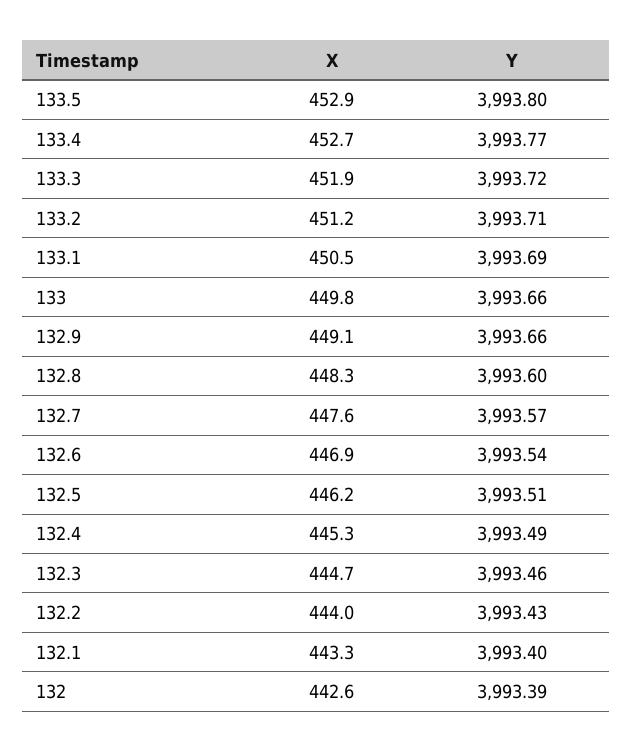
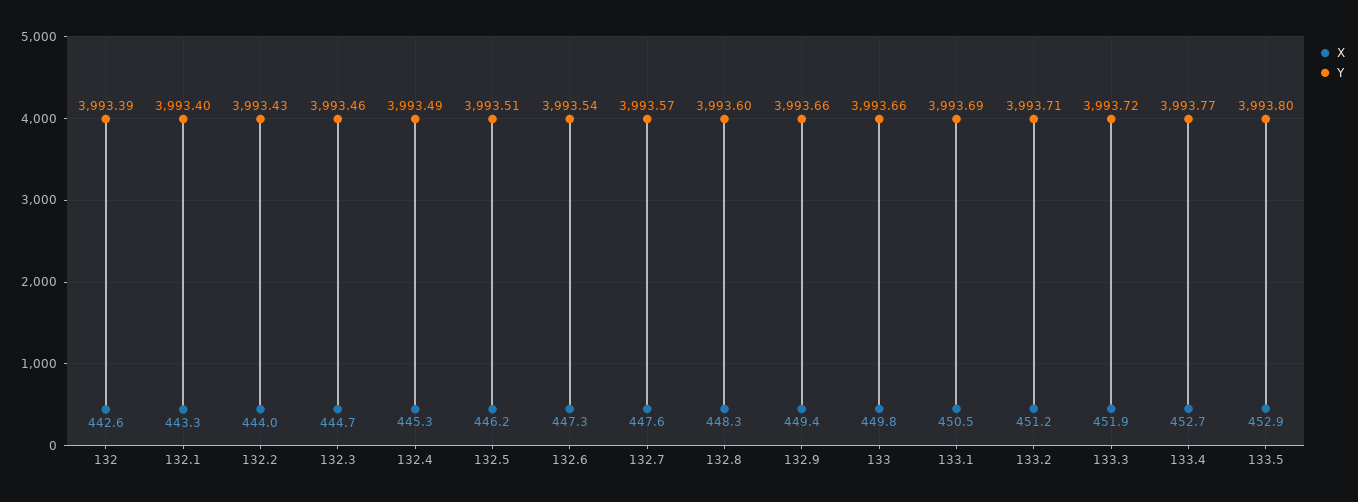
X, 132.9: 449.1 -> 449.4
X, 132.6: 446.9 -> 447.3

